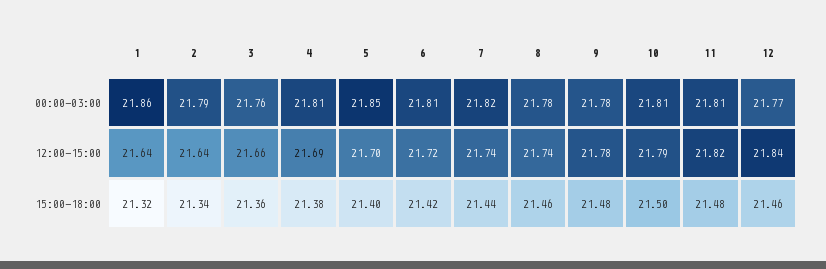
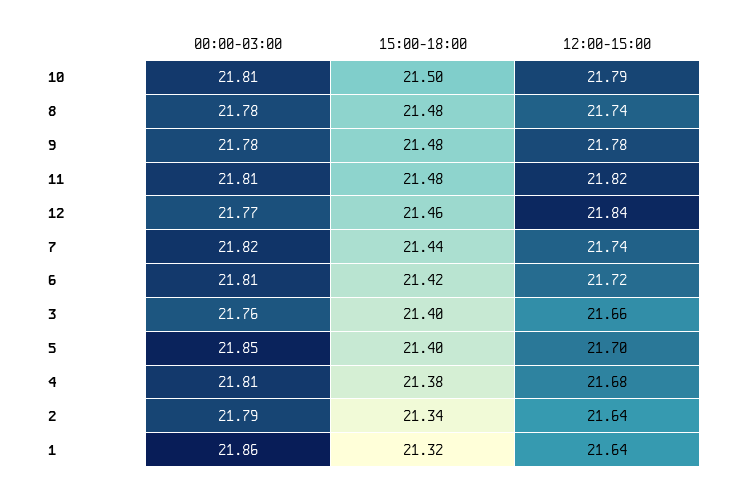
4, 12:00-15:00: 21.69 -> 21.68
3, 15:00-18:00: 21.36 -> 21.4
8, 15:00-18:00: 21.46 -> 21.48

